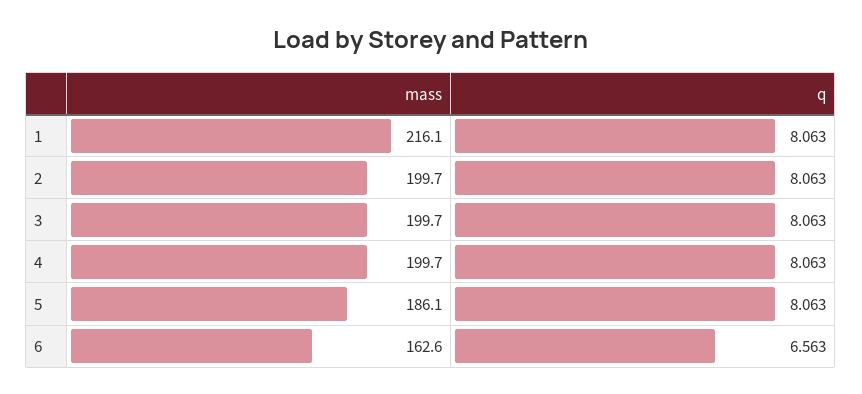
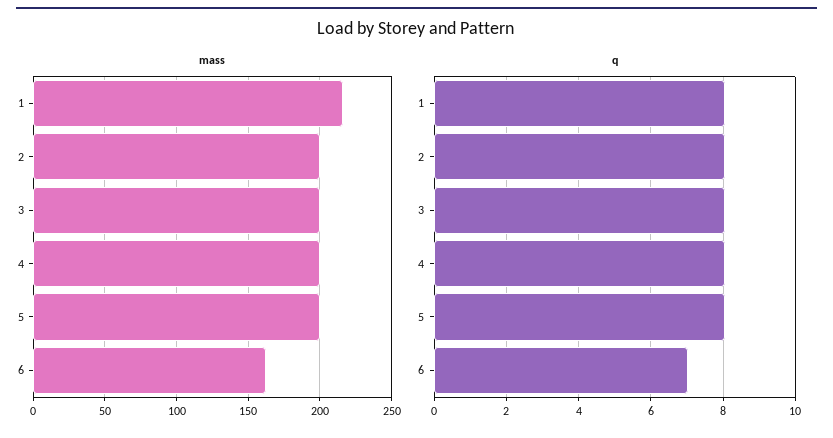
mass, 5: 186.1 -> 200
q, 6: 6.563 -> 7

